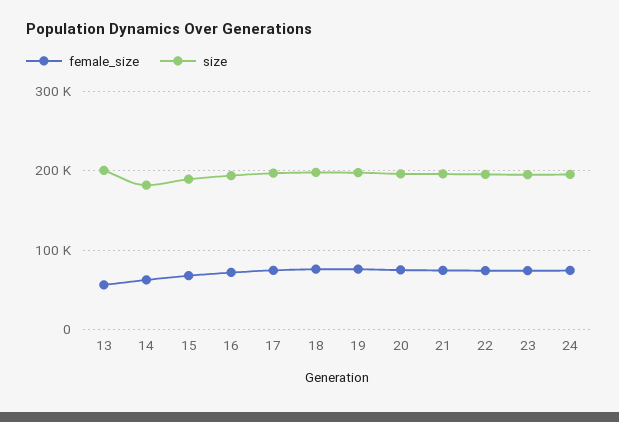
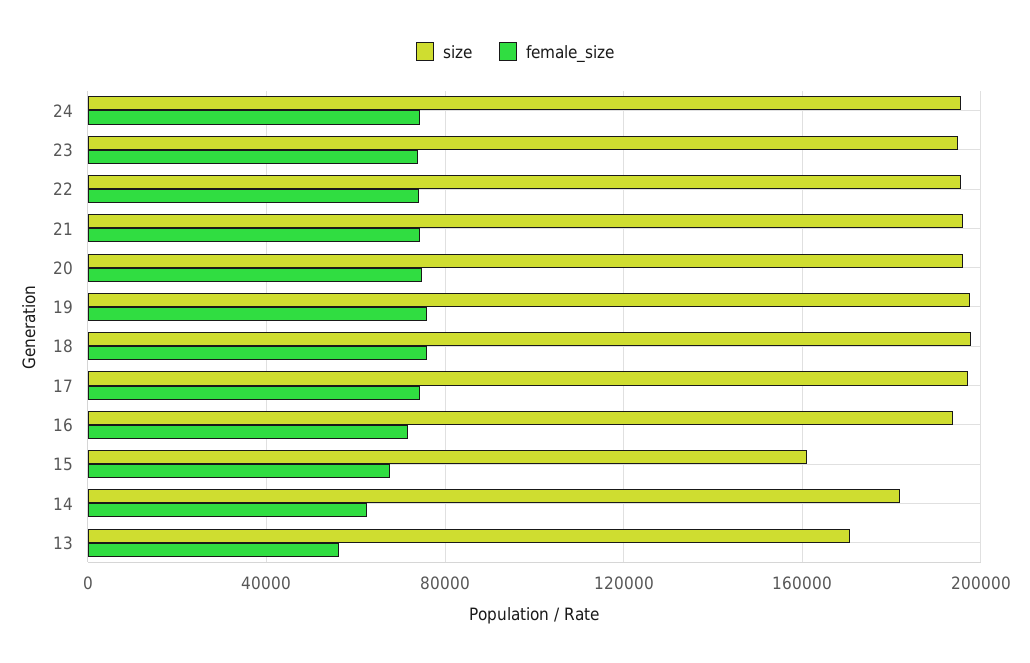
size, 13: 200000 -> 170000
size, 15: 190000 -> 160000

